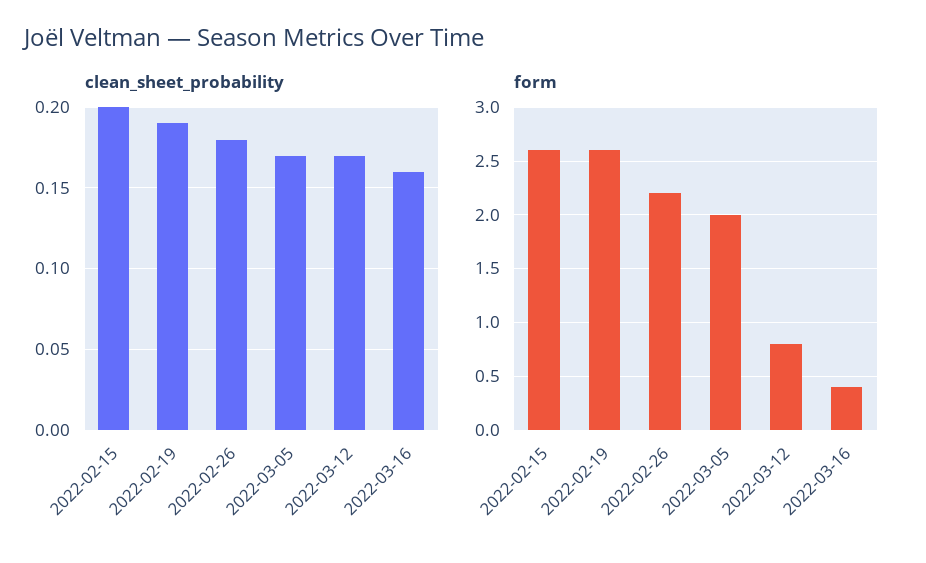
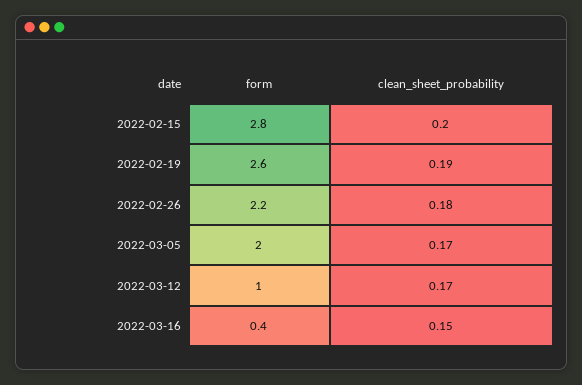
clean_sheet_probability, 2022-03-16: 0.16 -> 0.15
form, 2022-02-15: 2.6 -> 2.8
form, 2022-03-12: 0.8 -> 1

